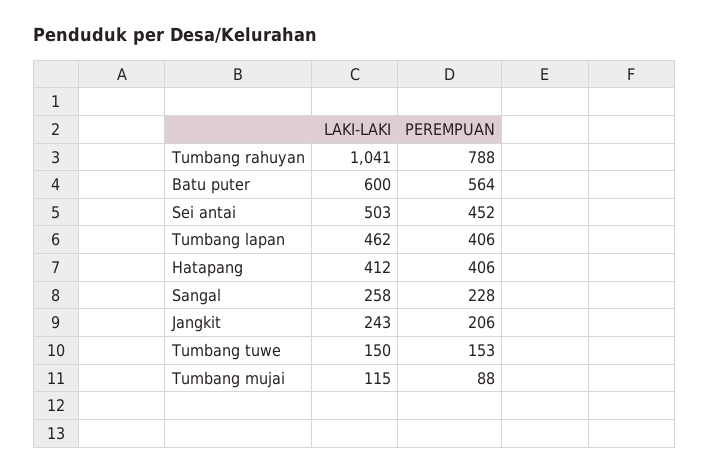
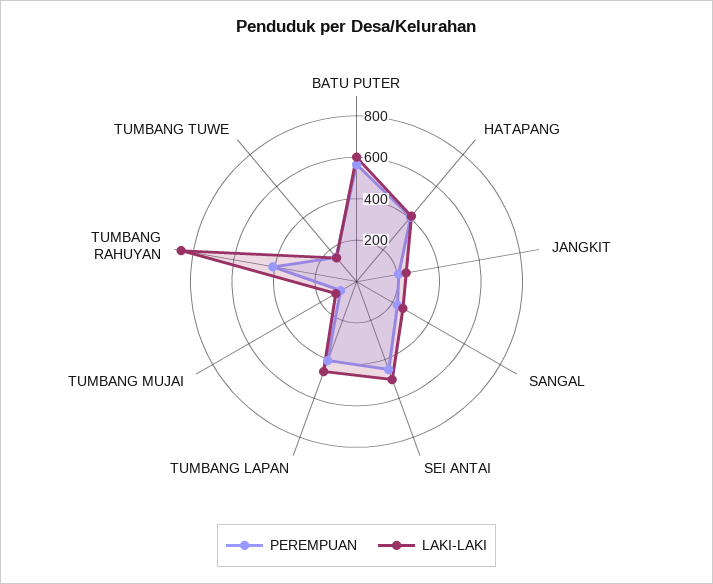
LAKI-LAKI, Tumbang rahuyan: 1041 -> 850
PEREMPUAN, Tumbang rahuyan: 788 -> 400

